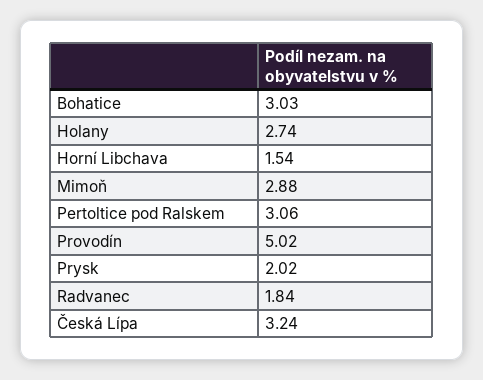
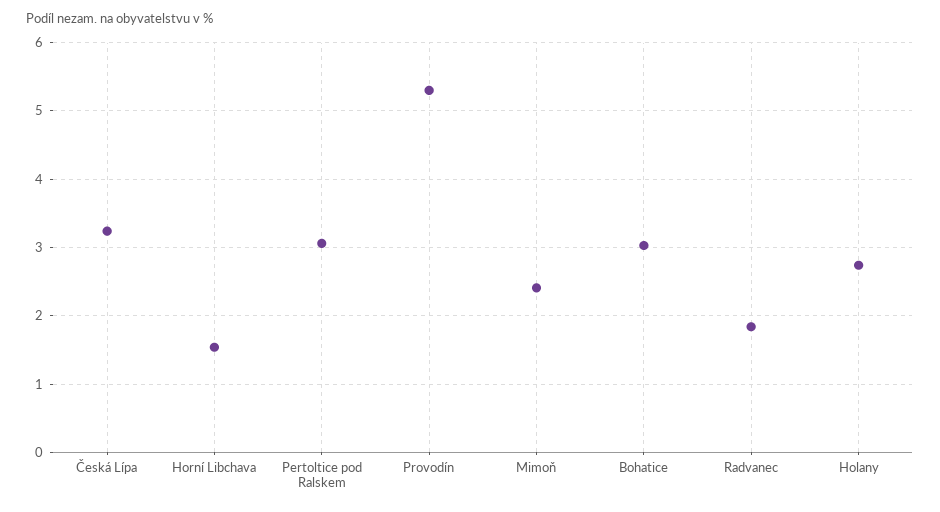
Mimoň: 2.88 -> 2.4
Provodín: 5.02 -> 5.3
Prysk: 2.02 -> none

